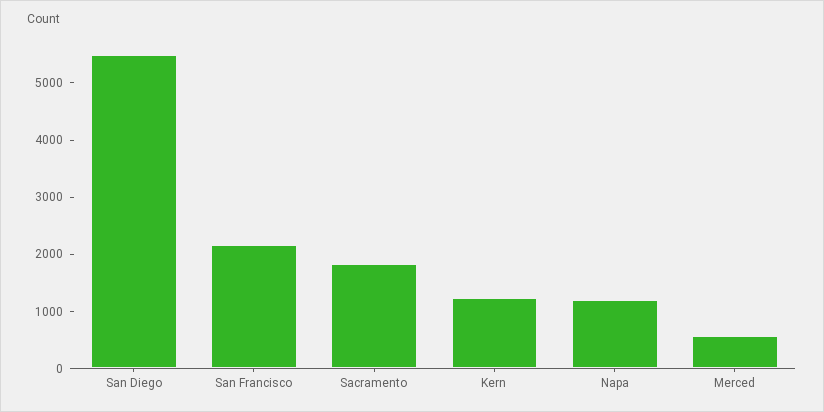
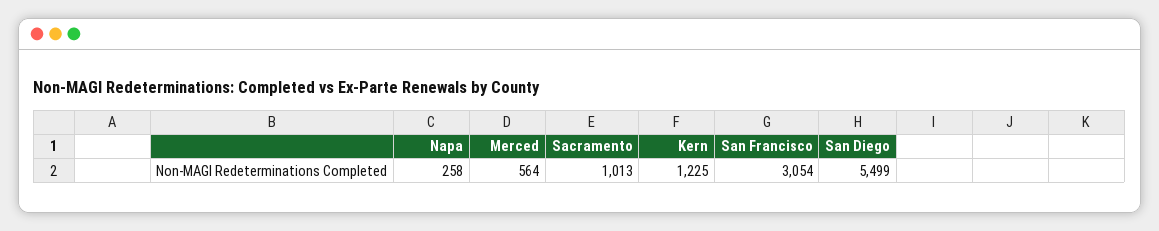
San Francisco: 2200 -> 3054
Sacramento: 1800 -> 1013
Napa: 1200 -> 258

